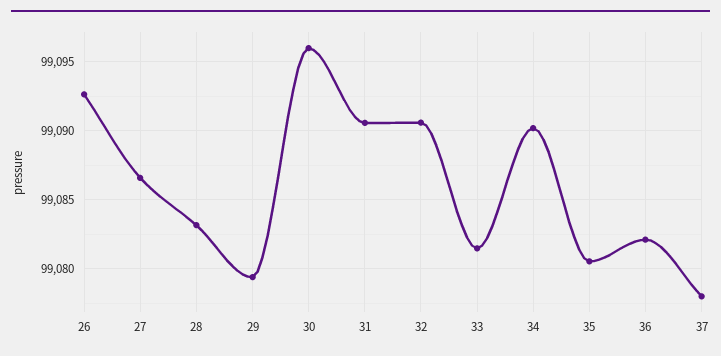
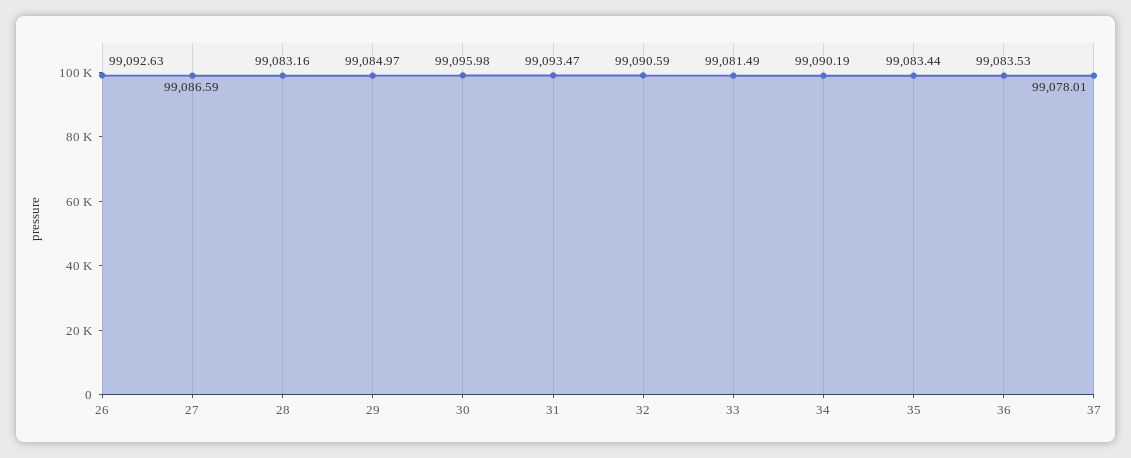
29: 99079.5 -> 99084.97
31: 99090.5 -> 99093.47
35: 99080.5 -> 99083.44
36: 99082 -> 99083.53

